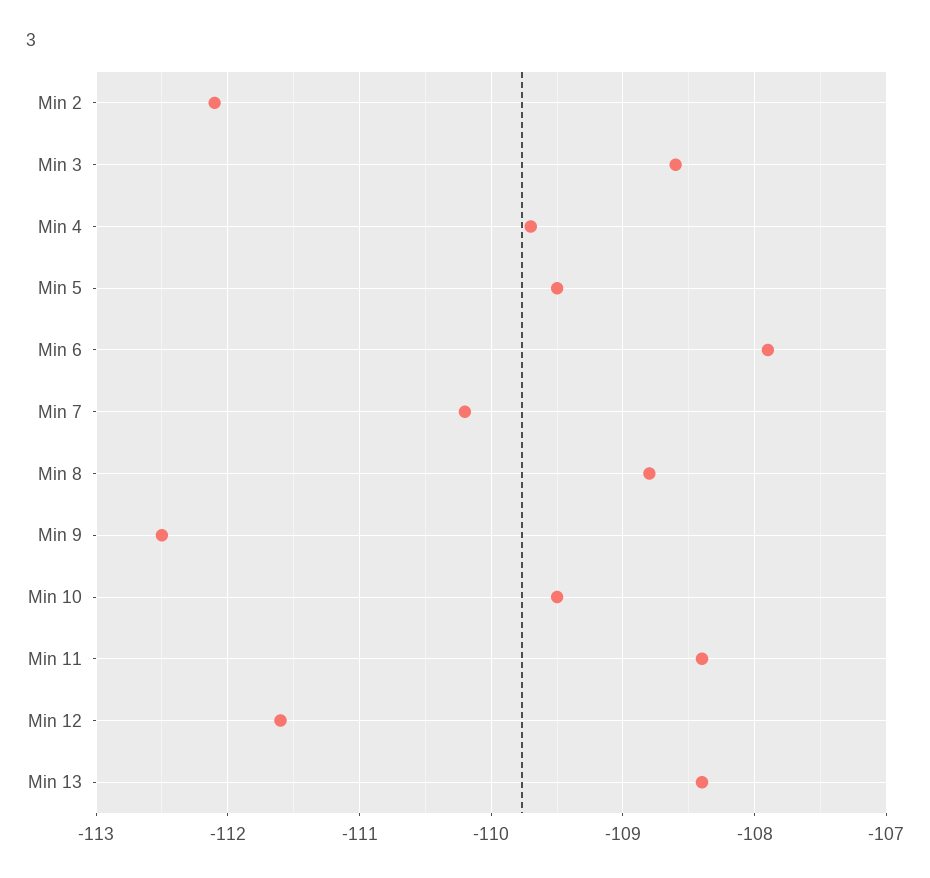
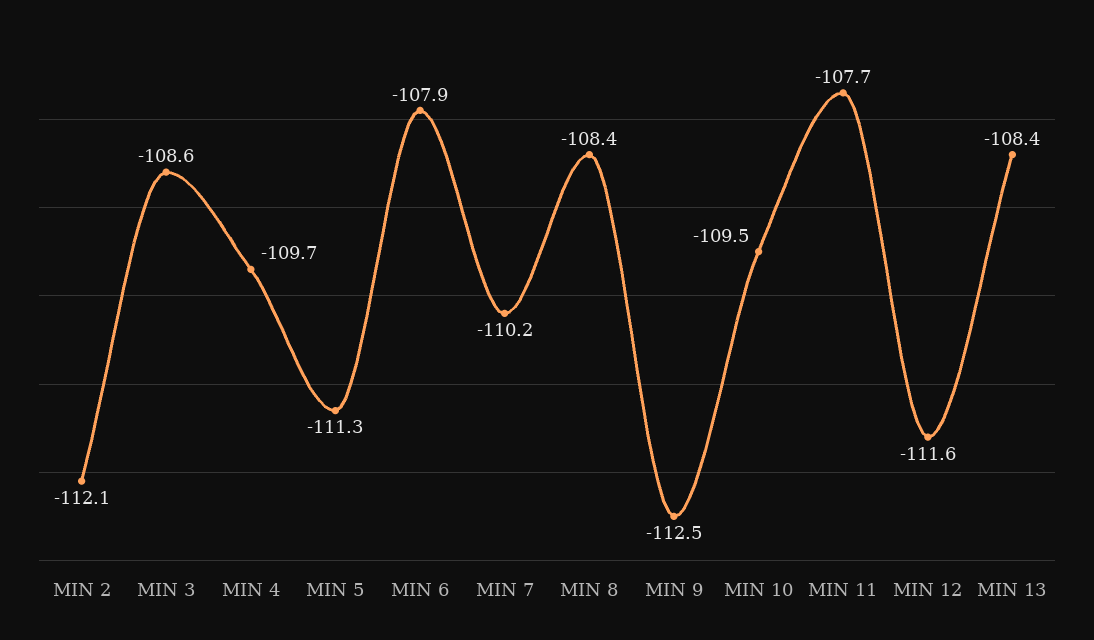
Min 5: -109.5 -> -111.3
Min 8: -108.8 -> -108.4
Min 11: -108.4 -> -107.7

